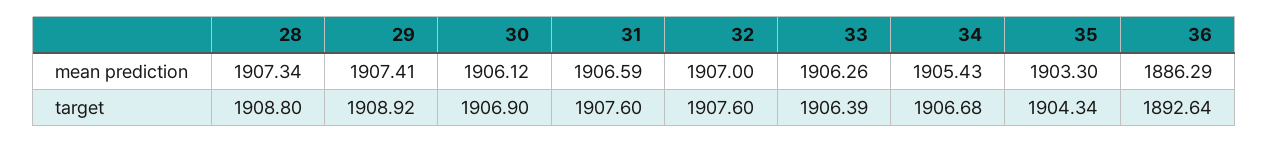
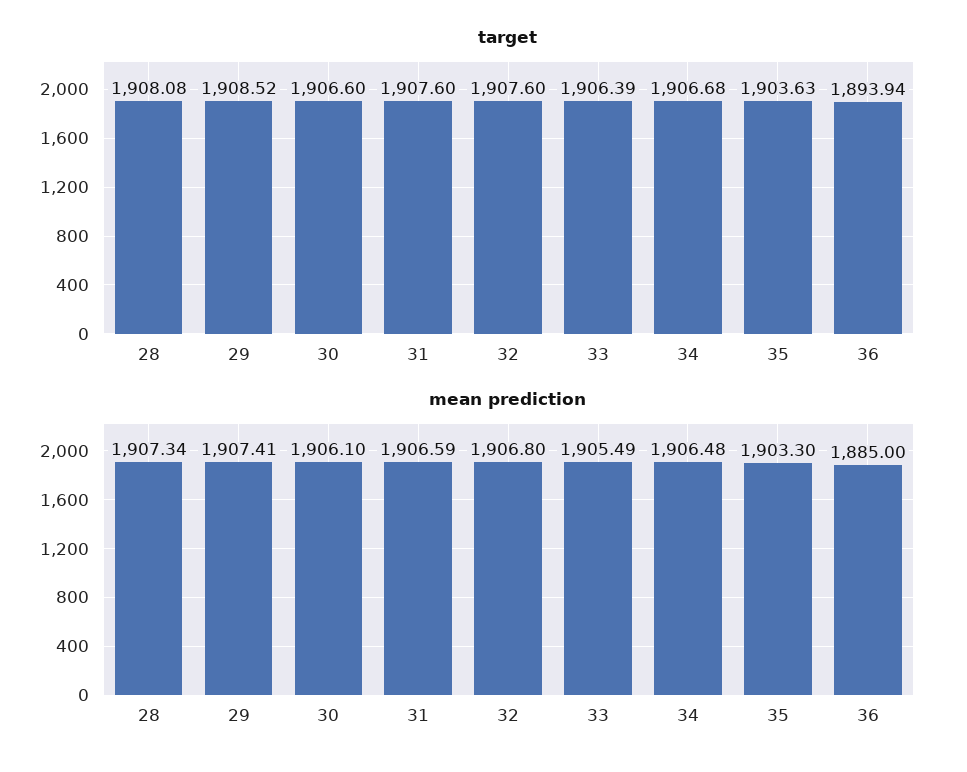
mean prediction, 30: 1906.12 -> 1906.1
mean prediction, 32: 1907 -> 1906.8
mean prediction, 33: 1906.26 -> 1905.49
mean prediction, 34: 1905.43 -> 1906.48
mean prediction, 36: 1886.29 -> 1885
target, 28: 1908.8 -> 1908.08
target, 29: 1908.92 -> 1908.52
target, 30: 1906.9 -> 1906.6
target, 35: 1904.34 -> 1903.63
target, 36: 1892.64 -> 1893.94

